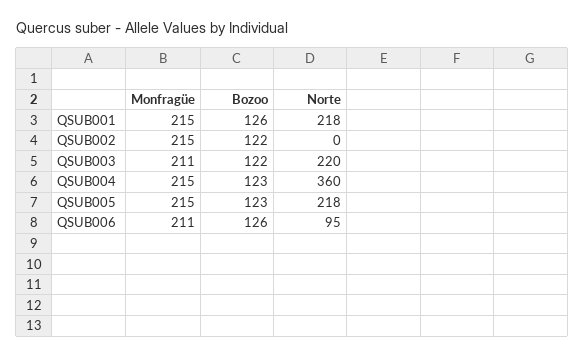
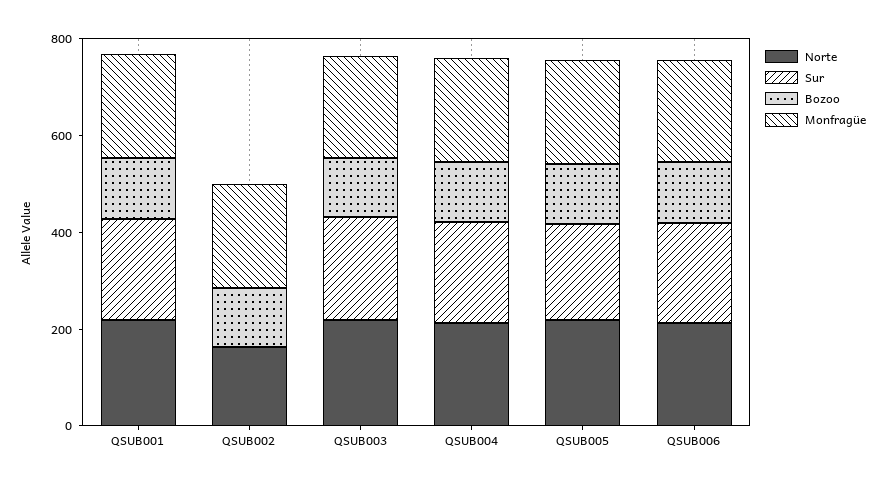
Norte, QSUB002: 0 -> 150
Norte, QSUB004: 360 -> 200
Norte, QSUB006: 95 -> 200
Sur, QSUB001: none -> 200
Sur, QSUB002: none -> 0
Sur, QSUB003: none -> 200
Sur, QSUB004: none -> 200
Sur, QSUB005: none -> 200
Sur, QSUB006: none -> 200

